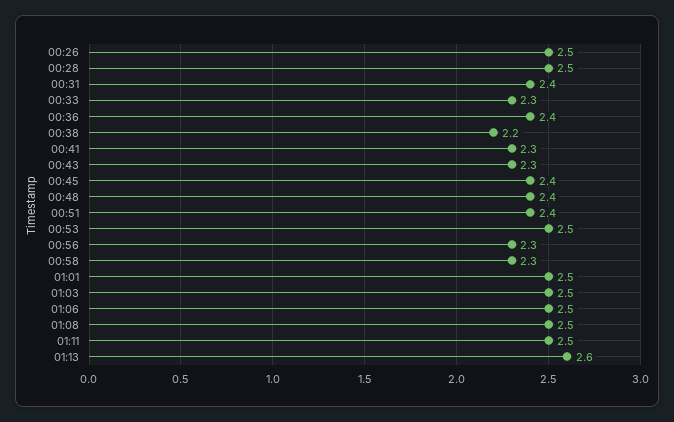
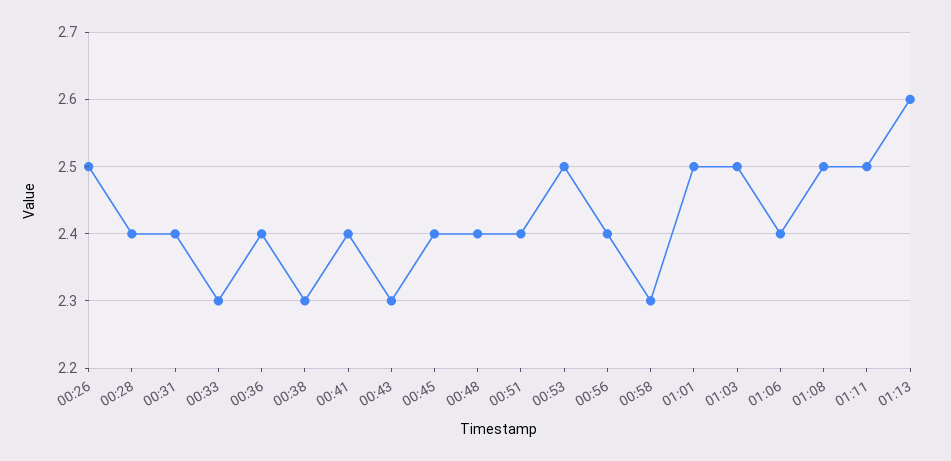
00:28: 2.5 -> 2.4
00:38: 2.2 -> 2.3
00:41: 2.3 -> 2.4
00:56: 2.3 -> 2.4
01:06: 2.5 -> 2.4

